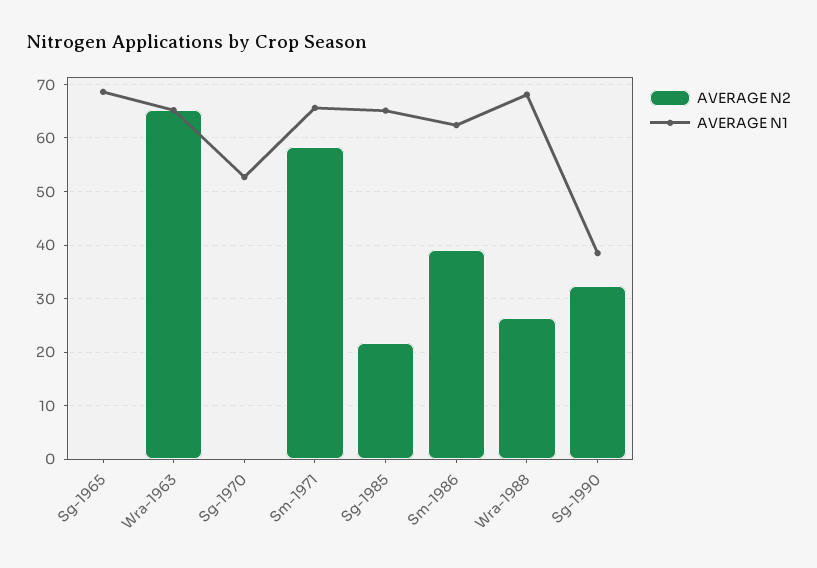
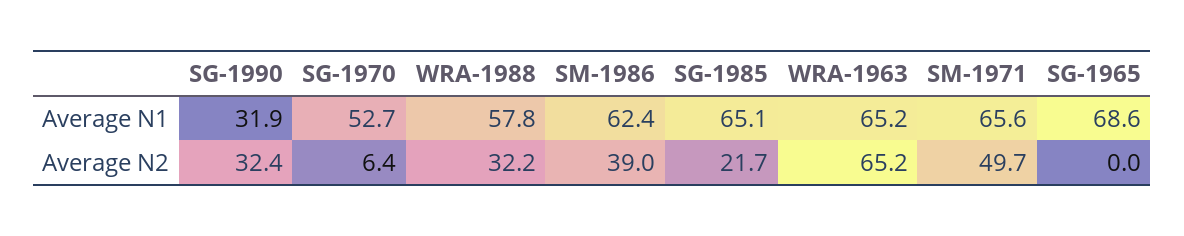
AVERAGE N2, Sg-1970: 0 -> 6.4
AVERAGE N2, Sm-1971: 58 -> 49.7
AVERAGE N2, Wra-1988: 26 -> 32.2
AVERAGE N1, Wra-1988: 68 -> 57.8
AVERAGE N1, Sg-1990: 38 -> 31.9

